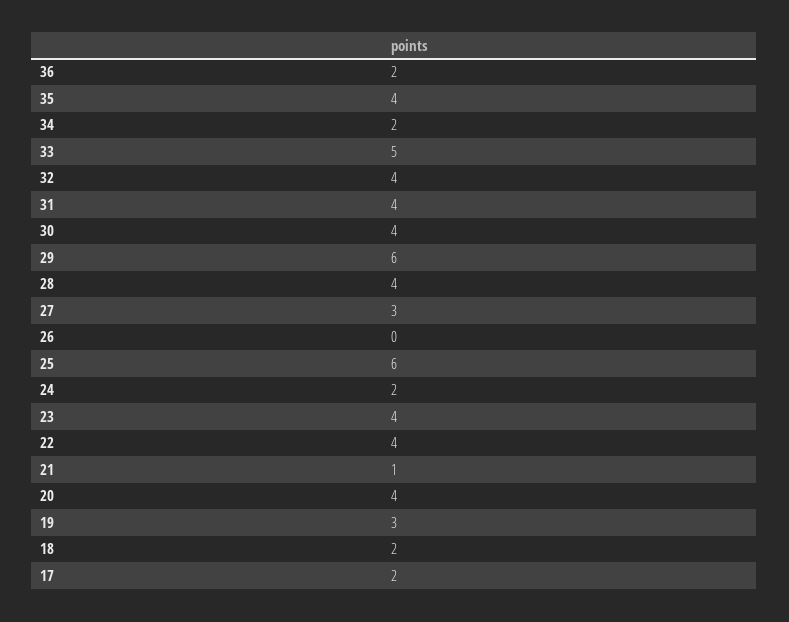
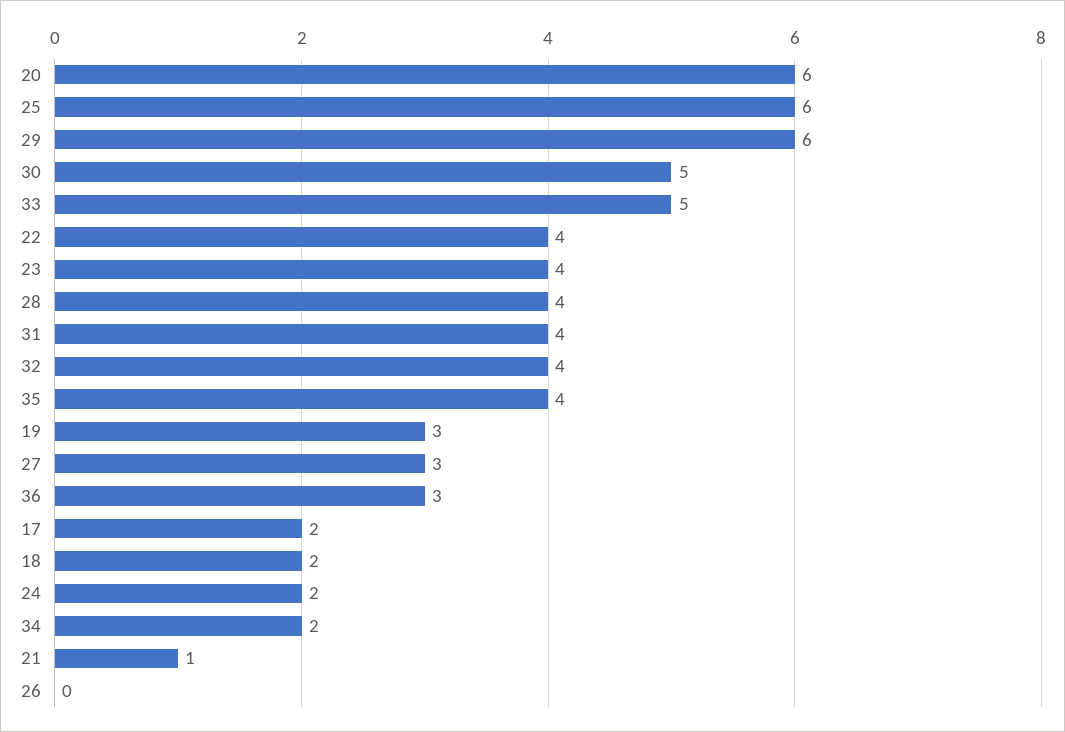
36: 2 -> 3
30: 4 -> 5
20: 4 -> 6

